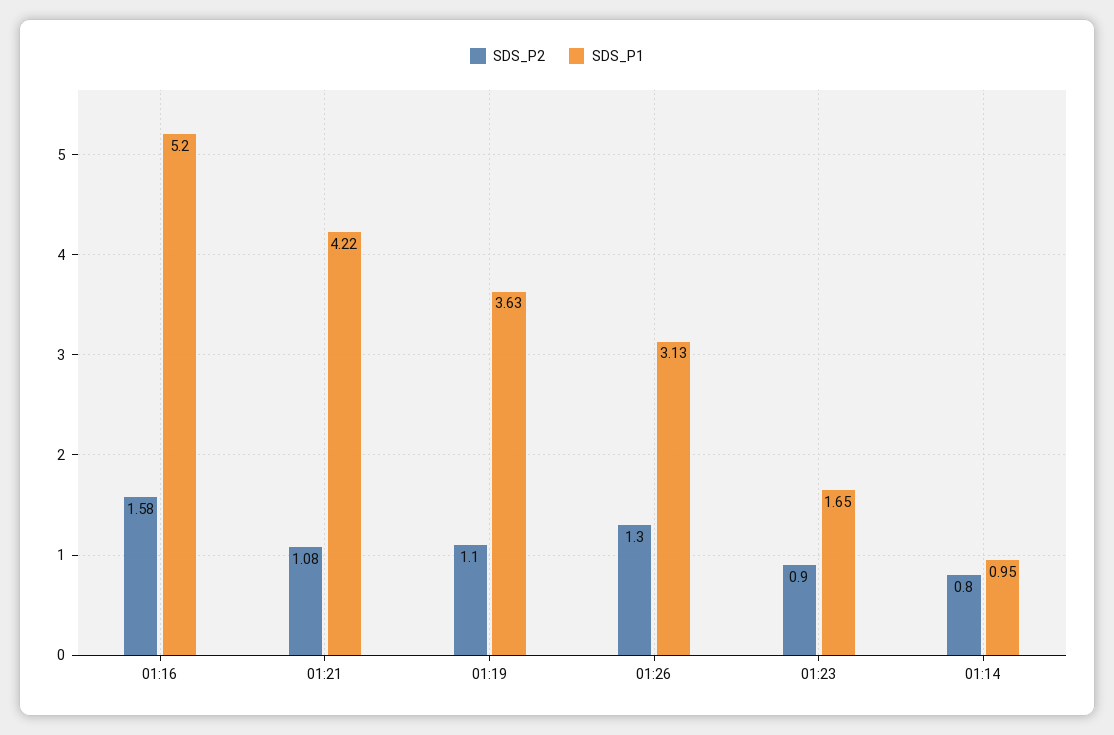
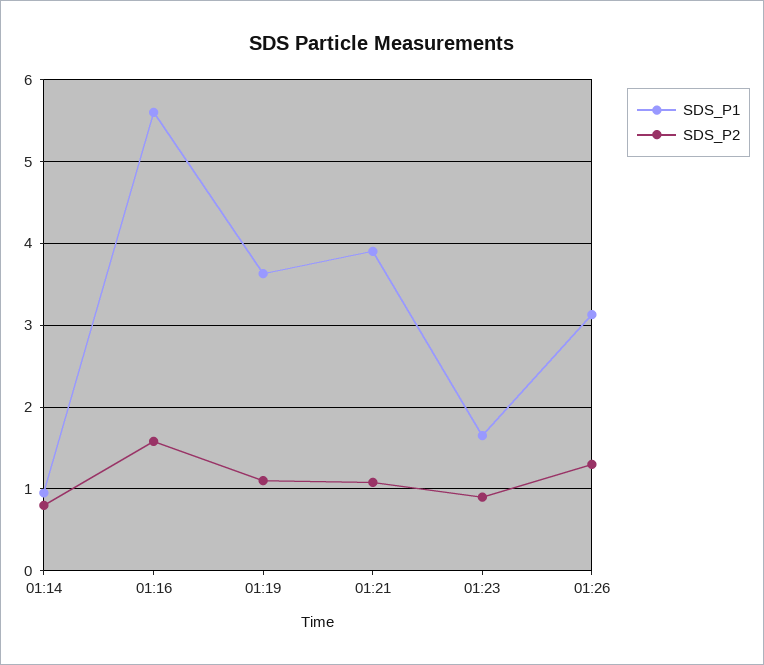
SDS_P1, 01:16: 5.2 -> 5.6
SDS_P1, 01:21: 4.22 -> 3.9

